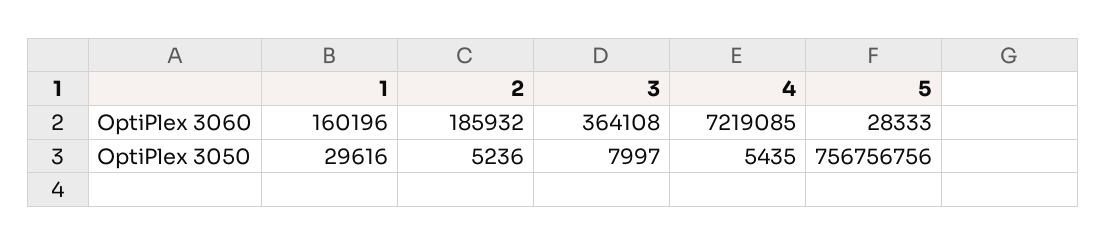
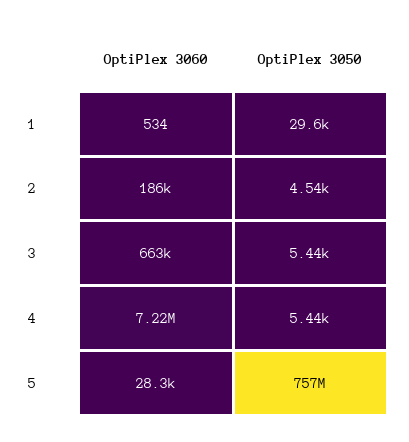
1, OptiPlex 3060: 160196 -> 534
3, OptiPlex 3060: 364108 -> 663000
2, OptiPlex 3050: 5236 -> 4540
3, OptiPlex 3050: 7997 -> 5440

